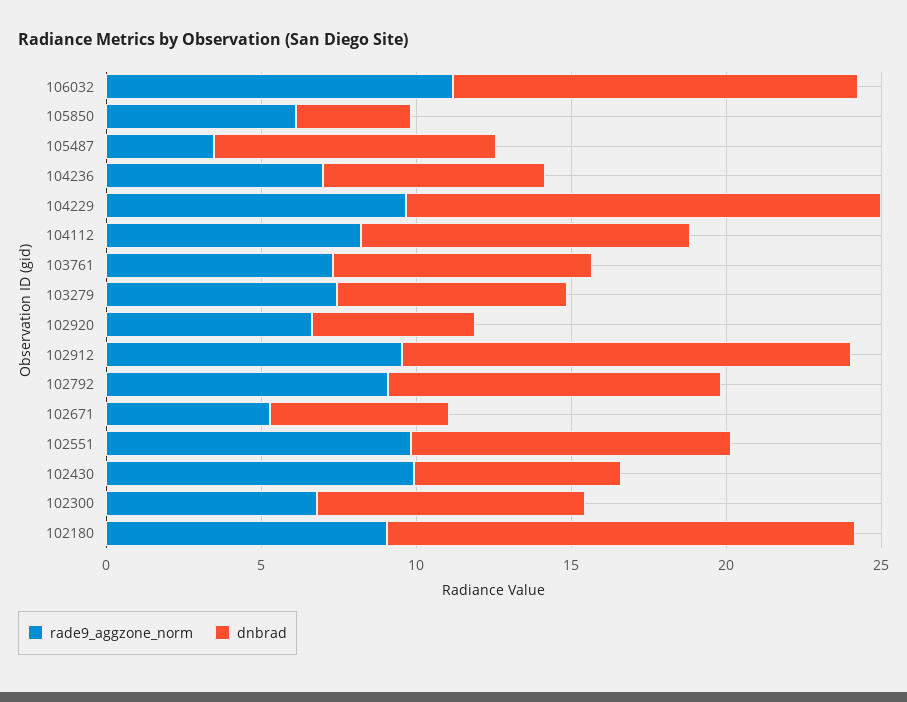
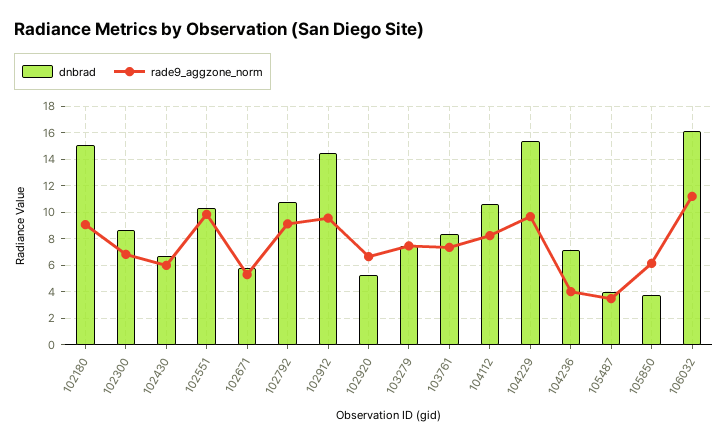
dnbrad, 106032: 13 -> 16
dnbrad, 105487: 9 -> 4
rade9_aggzone_norm, 104236: 7 -> 4
rade9_aggzone_norm, 102430: 10 -> 6

